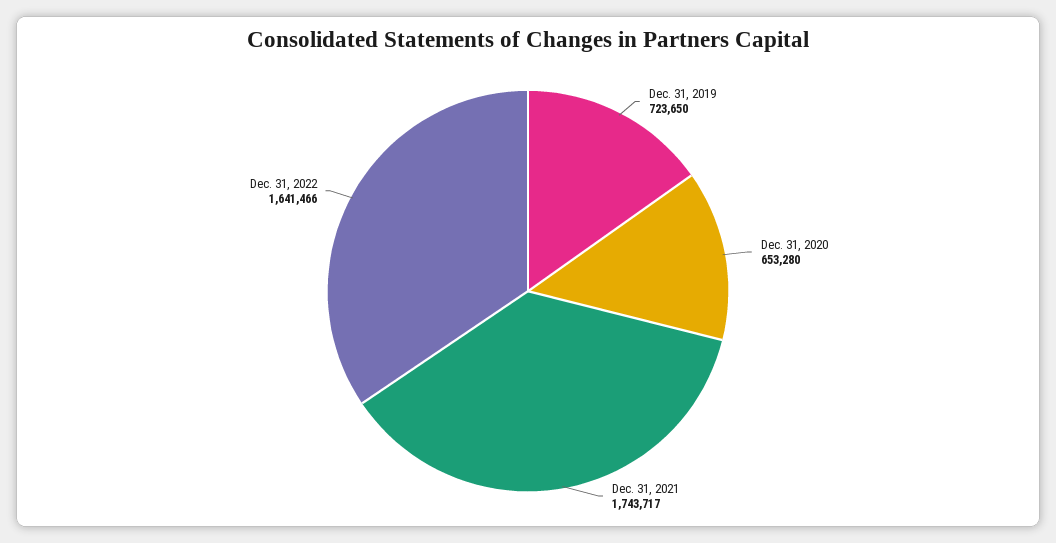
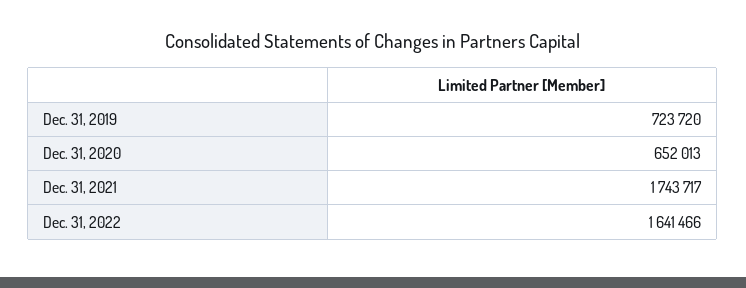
Dec. 31, 2019: 723650 -> 723720
Dec. 31, 2020: 653280 -> 652013

